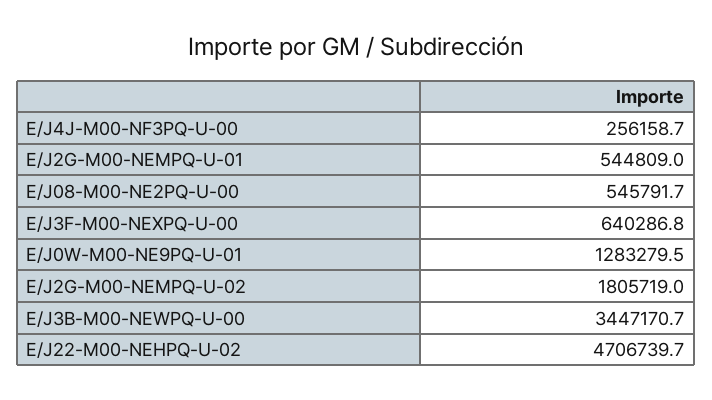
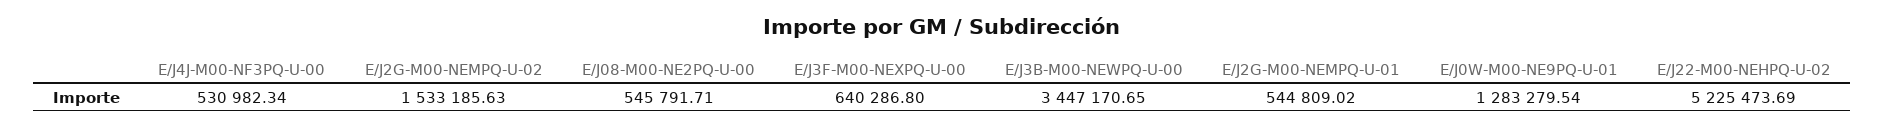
E/J4J-M00-NF3PQ-U-00: 256158.7 -> 530982.34
E/J2G-M00-NEMPQ-U-02: 1805719 -> 1533185.63
E/J22-M00-NEHPQ-U-02: 4706739.7 -> 5225473.69

